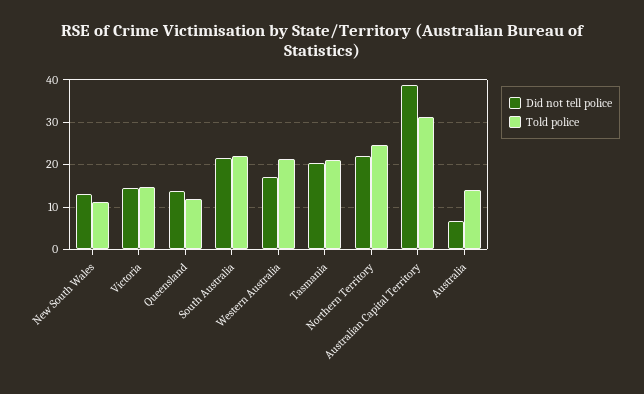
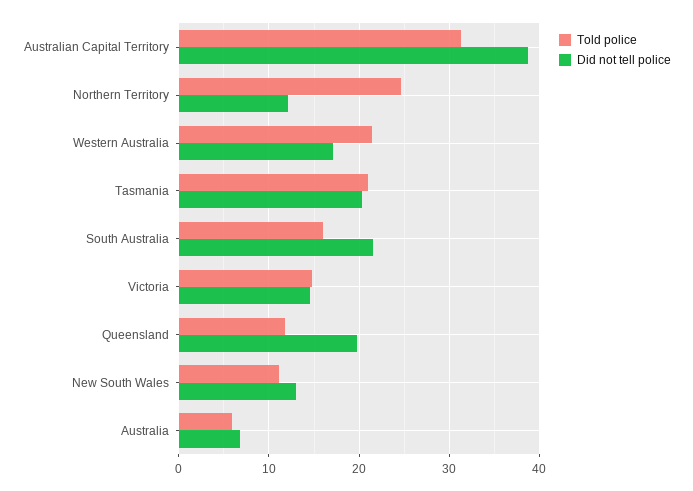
Did not tell police, Queensland: 14 -> 20
Told police, South Australia: 22 -> 16
Did not tell police, Northern Territory: 22 -> 12
Told police, Australia: 14 -> 6

